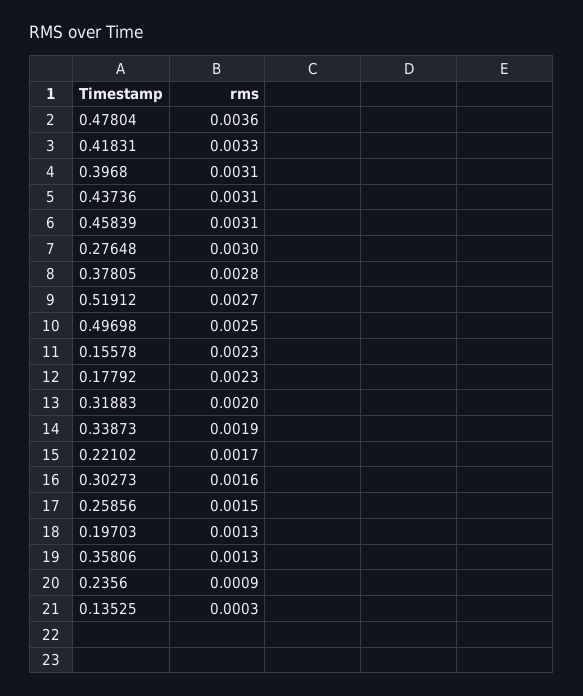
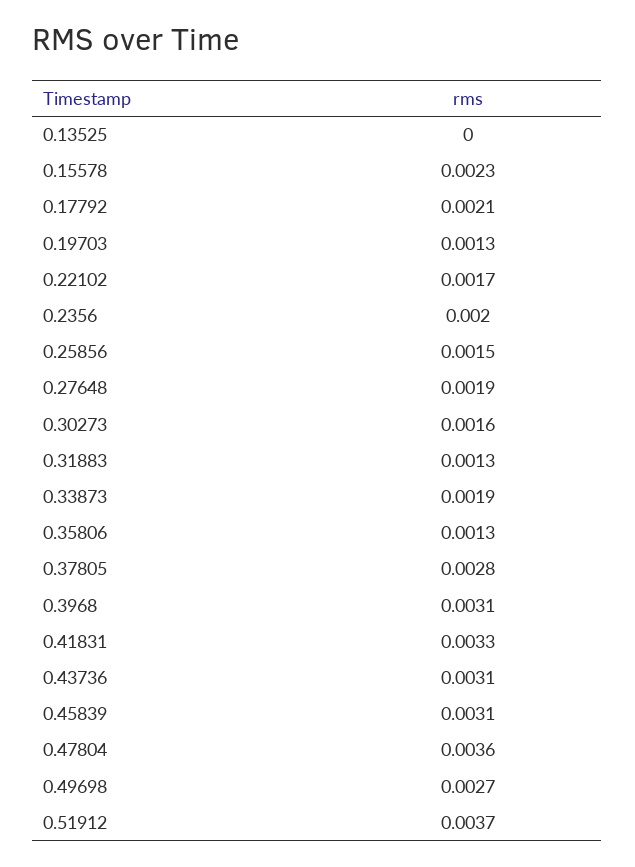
0.27648: 0.003 -> 0.0019
0.51912: 0.0027 -> 0.0037
0.49698: 0.0025 -> 0.0027
0.17792: 0.0023 -> 0.0021
0.31883: 0.002 -> 0.0013
0.2356: 0.0009 -> 0.002
0.13525: 0.0003 -> 0

